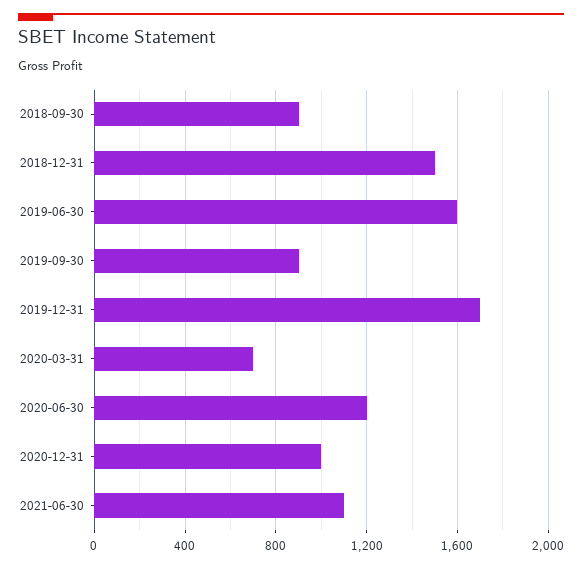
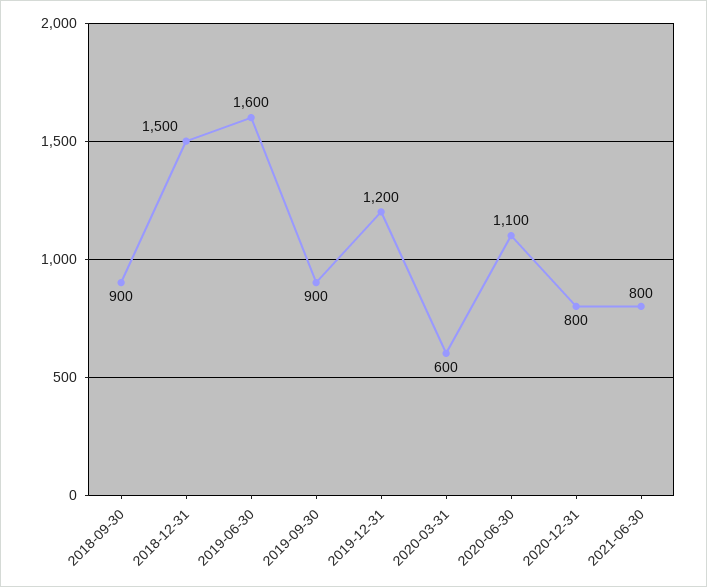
2019-12-31: 1700 -> 1200
2020-03-31: 700 -> 600
2020-06-30: 1200 -> 1100
2020-12-31: 1000 -> 800
2021-06-30: 1100 -> 800

